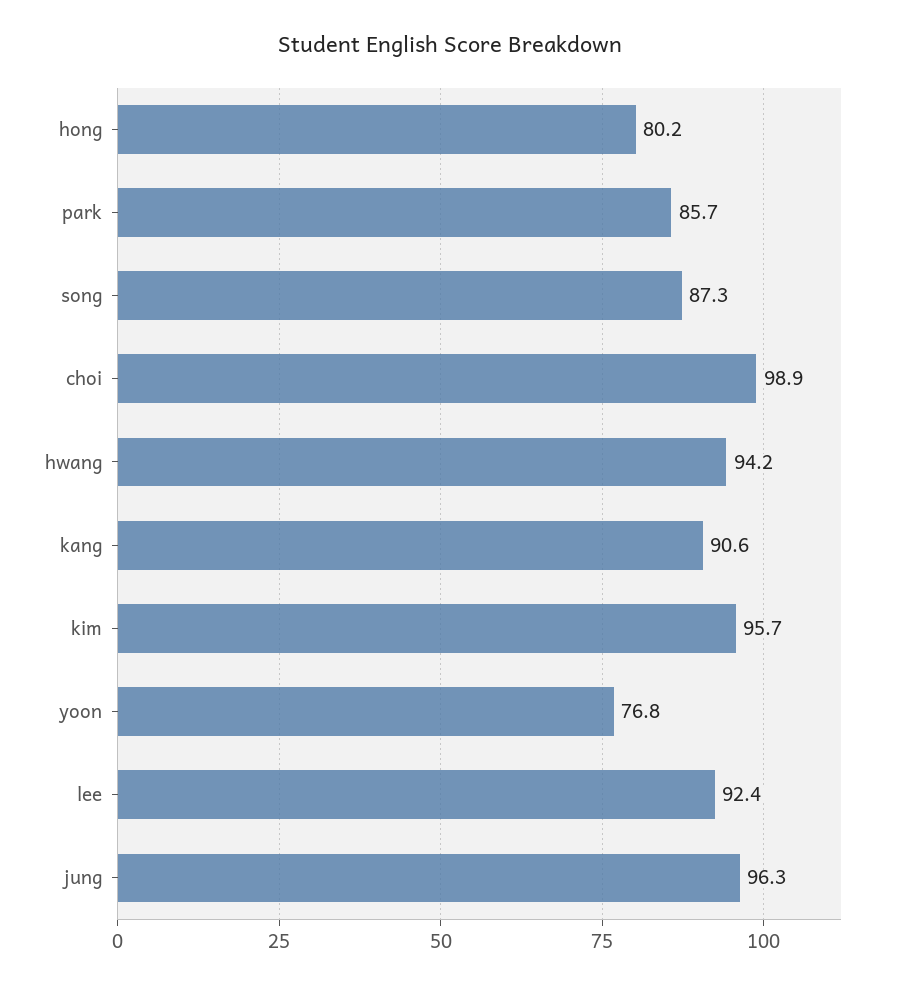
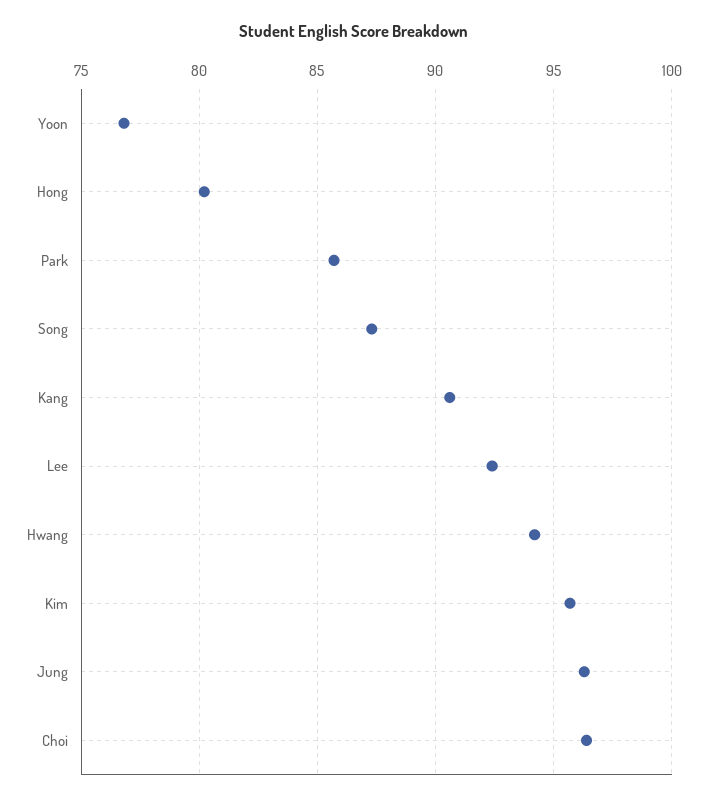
choi: 98.9 -> 96.5

